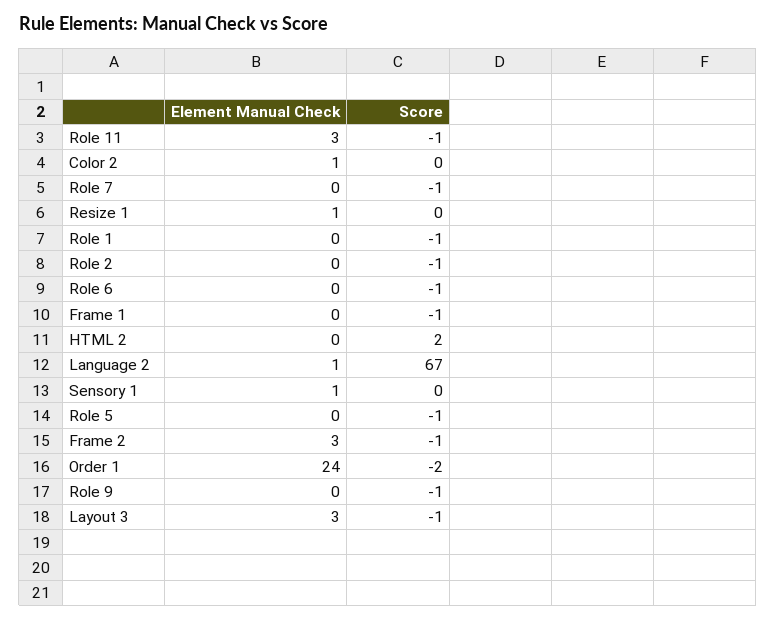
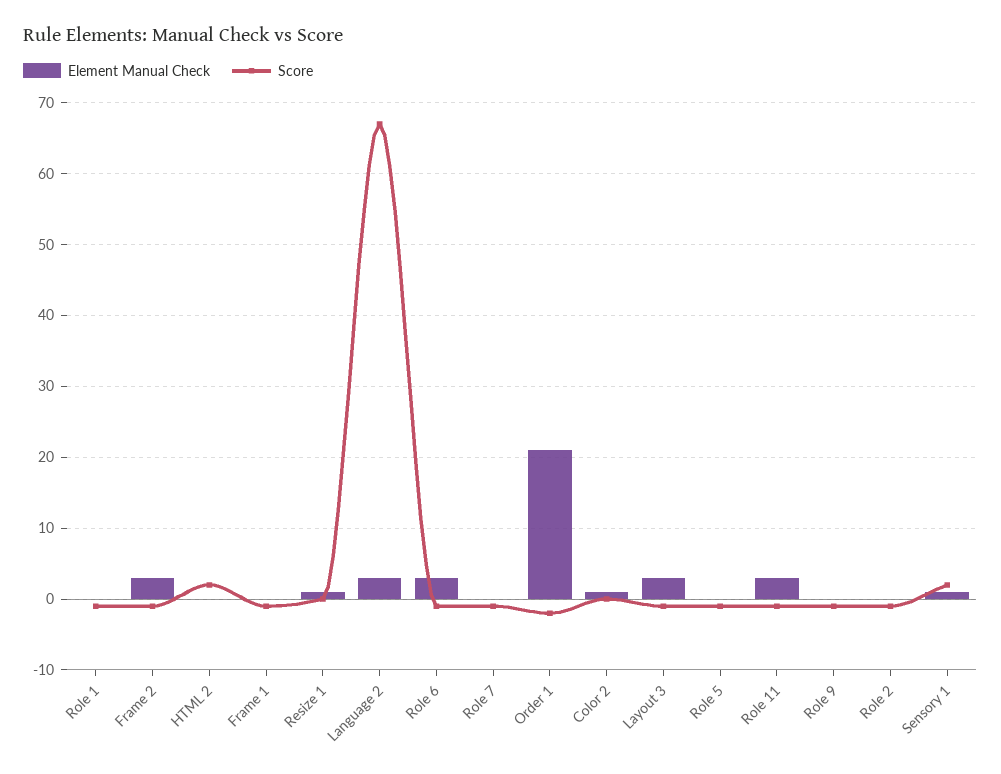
Element Manual Check, Role 6: 0 -> 3
Element Manual Check, Language 2: 1 -> 3
Score, Sensory 1: 0 -> 2
Element Manual Check, Order 1: 24 -> 21

